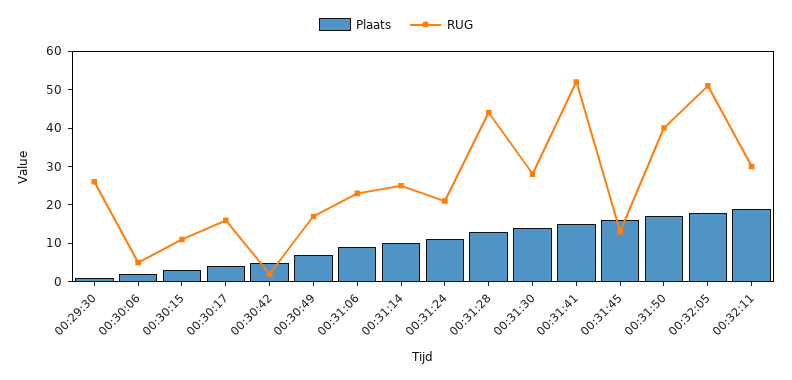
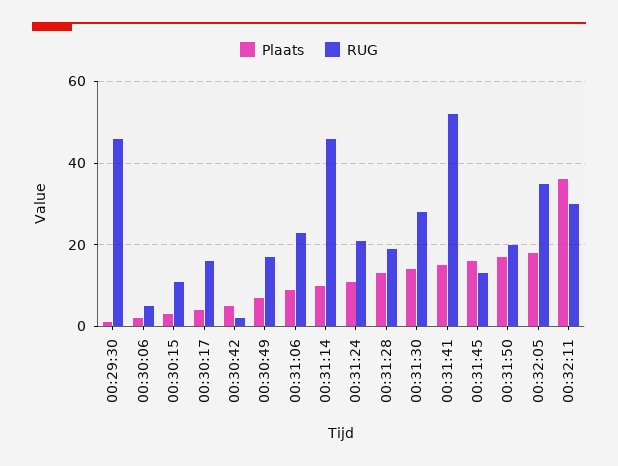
RUG, 00:29:30: 25 -> 45
RUG, 00:31:14: 25 -> 45
RUG, 00:31:28: 45 -> 20
RUG, 00:31:50: 40 -> 20
RUG, 00:32:05: 50 -> 35
Plaats, 00:32:11: 20 -> 35

